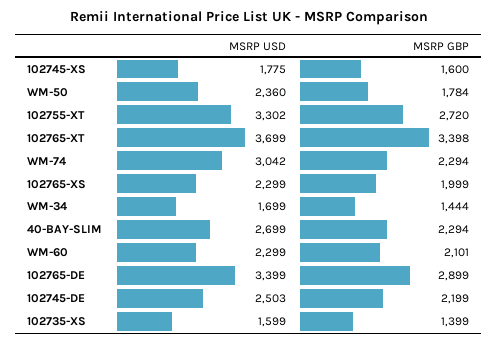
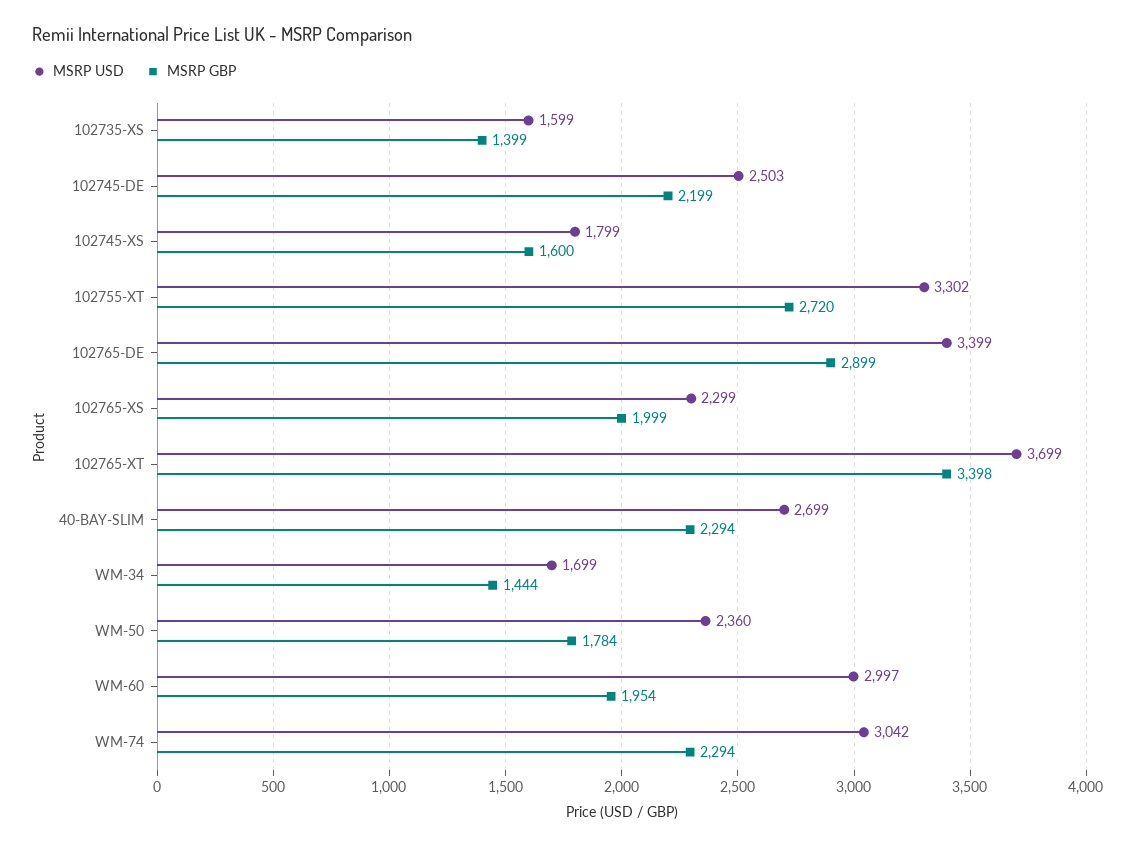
MSRP USD, 102745-XS: 1775 -> 1799
MSRP USD, WM-60: 2299 -> 2997
MSRP GBP, WM-60: 2101 -> 1954

